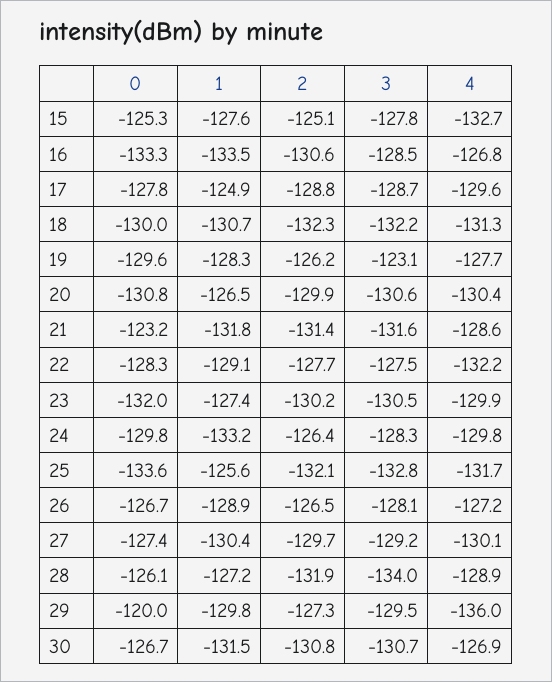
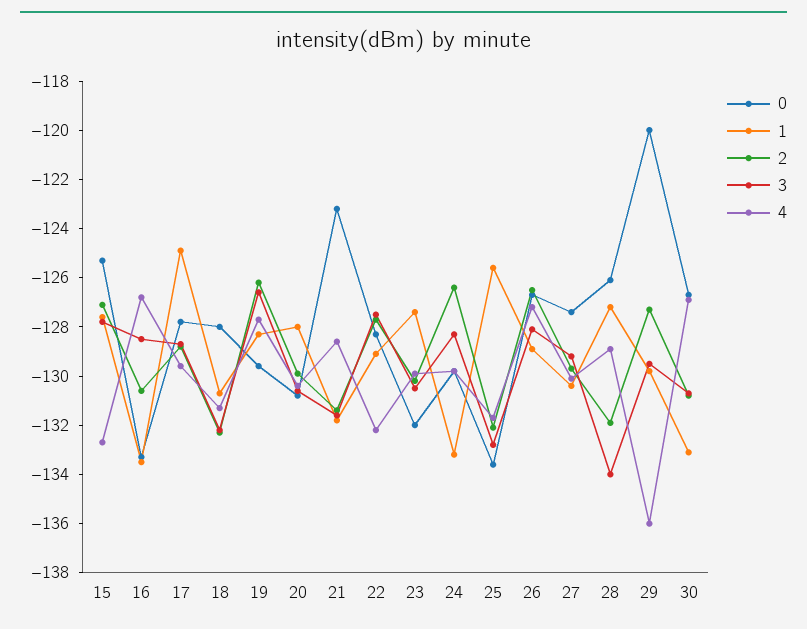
2, 15: -125.1 -> -127
0, 18: -130 -> -128
3, 19: -123.1 -> -126.5
1, 20: -126.5 -> -128
1, 30: -131.5 -> -133

